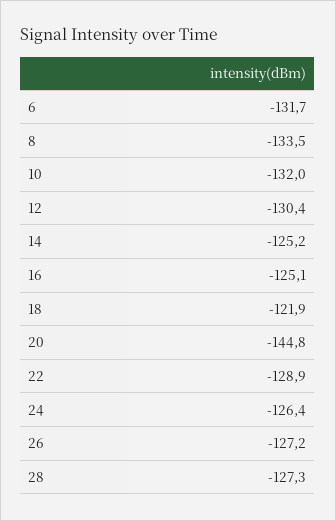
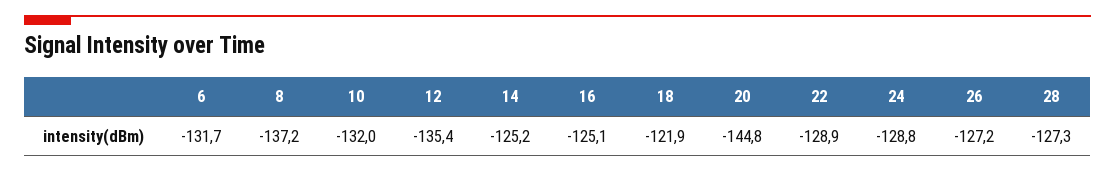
8: -133.5 -> -137.2
12: -130.4 -> -135.4
24: -126.4 -> -128.8

